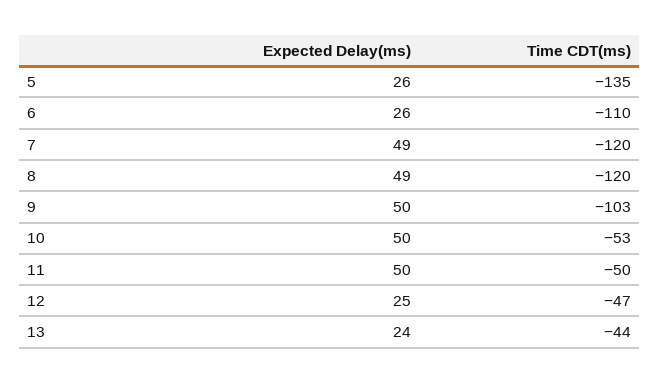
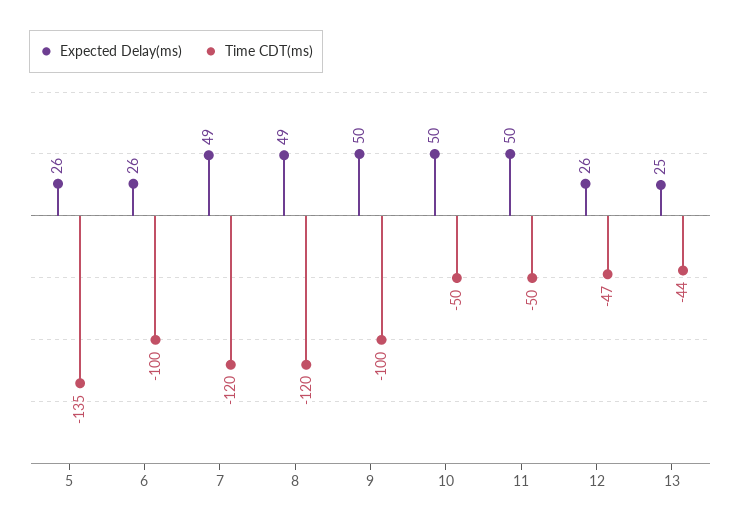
Time CDT(ms), 6: -110 -> -100
Time CDT(ms), 9: -103 -> -100
Time CDT(ms), 10: -53 -> -50
Expected Delay(ms), 12: 25 -> 26
Expected Delay(ms), 13: 24 -> 25

